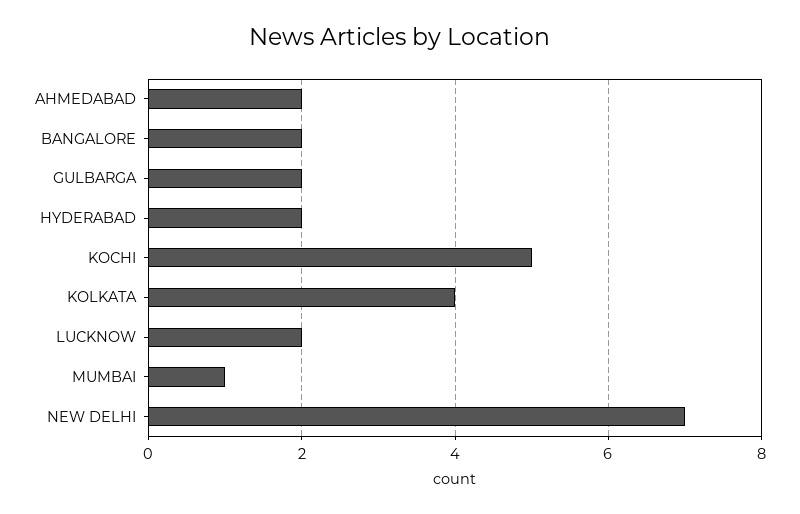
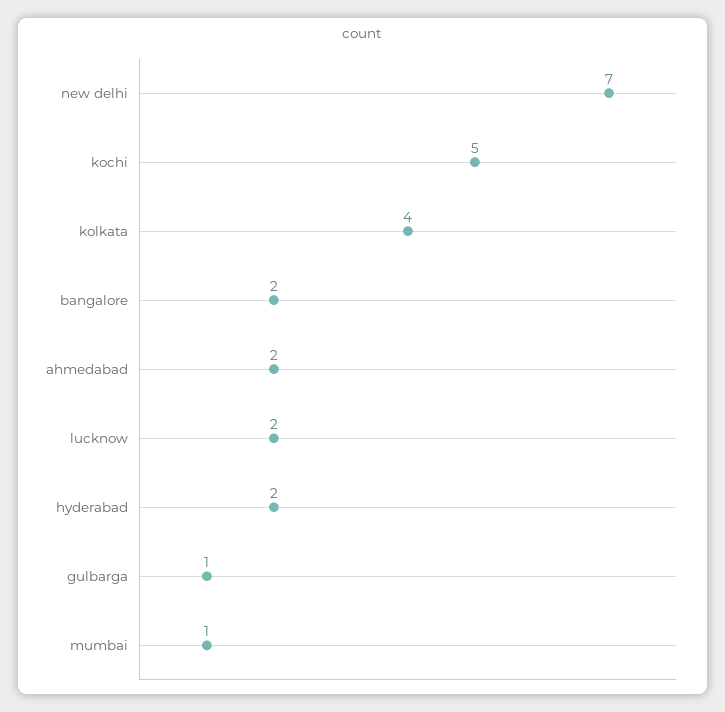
GULBARGA: 2 -> 1

